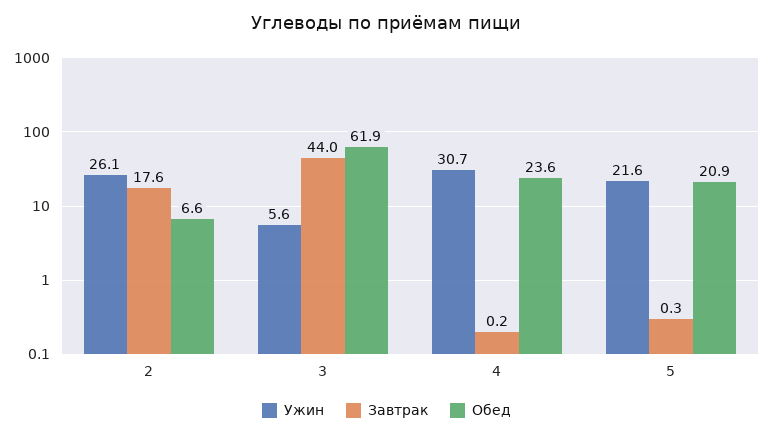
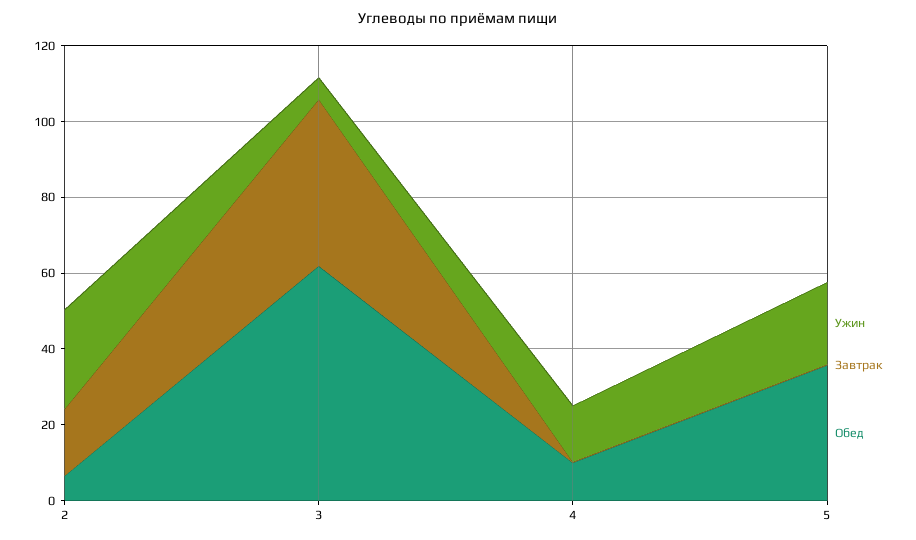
Ужин, 4: 30.7 -> 15
Обед, 4: 23.6 -> 10
Обед, 5: 20.9 -> 35

